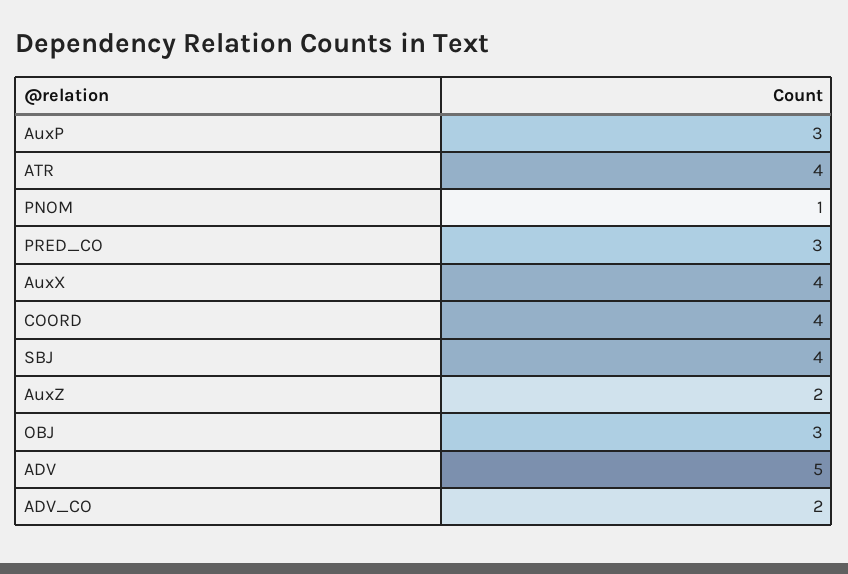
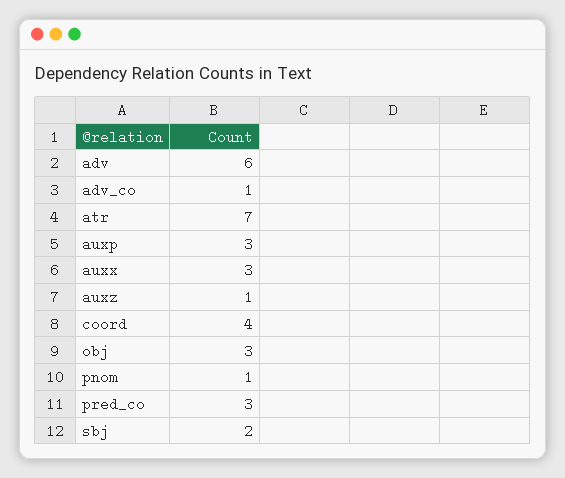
ATR: 4 -> 7
AuxX: 4 -> 3
SBJ: 4 -> 2
AuxZ: 2 -> 1
ADV: 5 -> 6
ADV_CO: 2 -> 1

